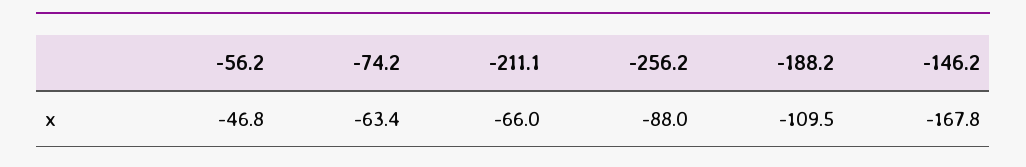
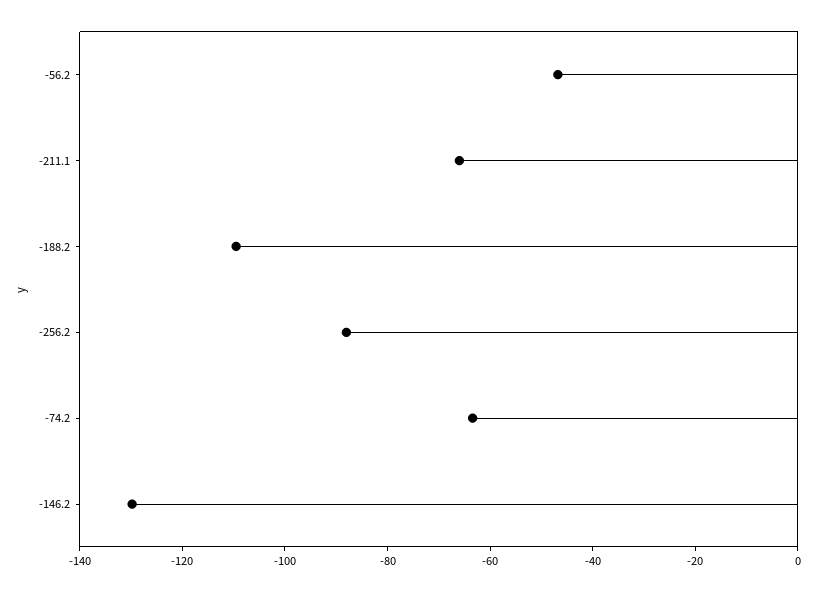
-146.2: -167.8 -> -130

